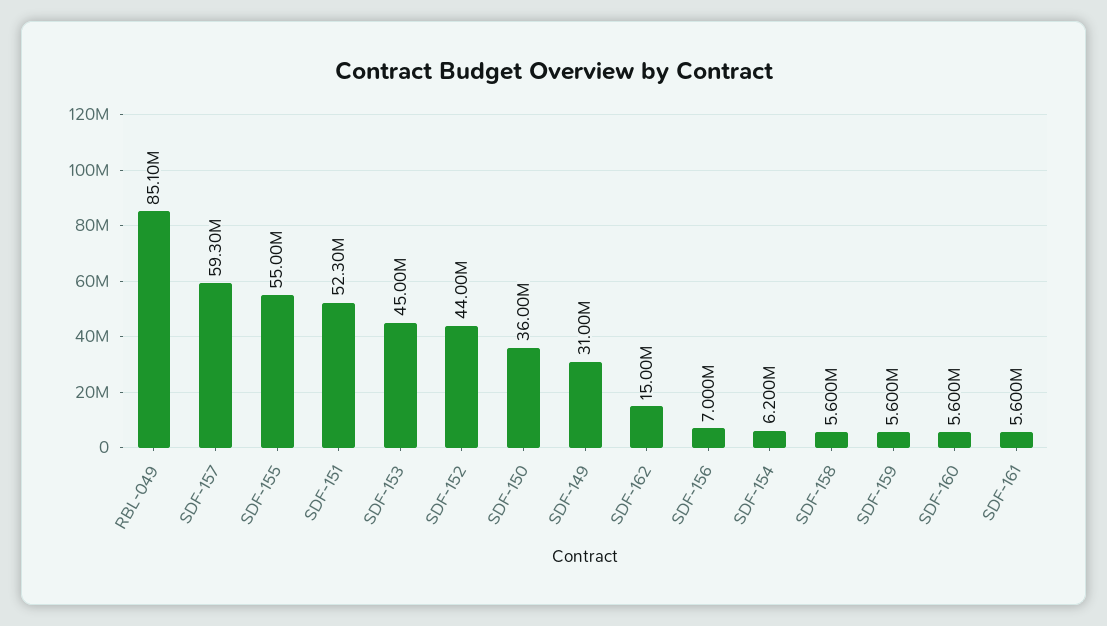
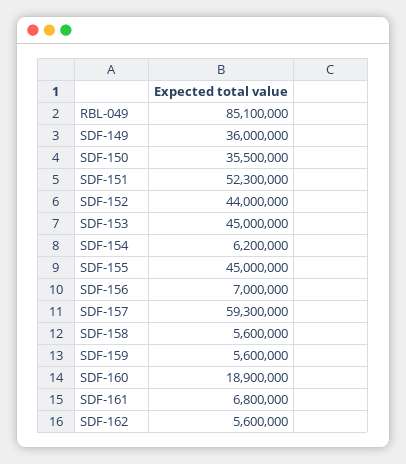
SDF-155: 55000000 -> 45000000
SDF-150: 36000000 -> 35500000
SDF-149: 31000000 -> 36000000
SDF-162: 15000000 -> 5600000
SDF-160: 5600000 -> 18900000
SDF-161: 5600000 -> 6800000

